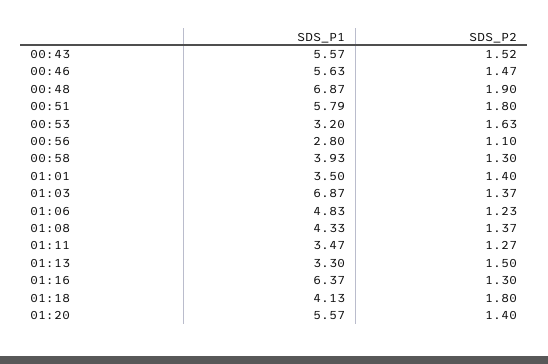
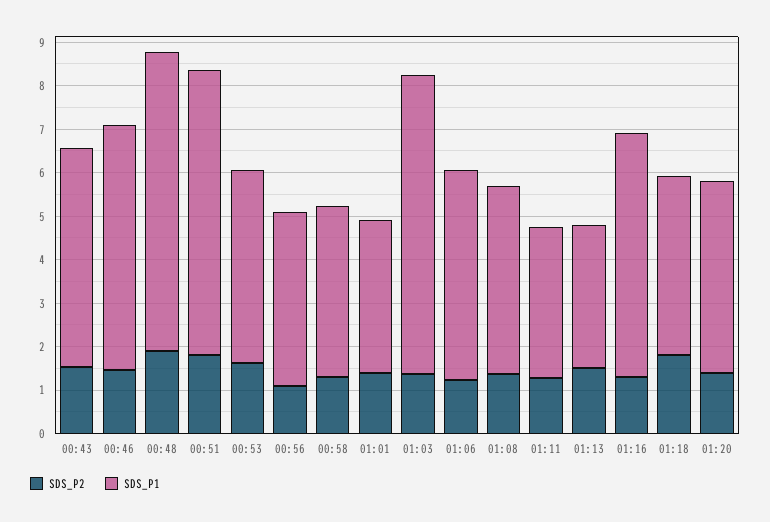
SDS_P1, 00:43: 5.57 -> 5
SDS_P1, 00:51: 5.79 -> 6.6
SDS_P1, 00:53: 3.2 -> 4.4
SDS_P1, 00:56: 2.8 -> 4
SDS_P1, 01:16: 6.37 -> 5.6
SDS_P1, 01:20: 5.57 -> 4.4

